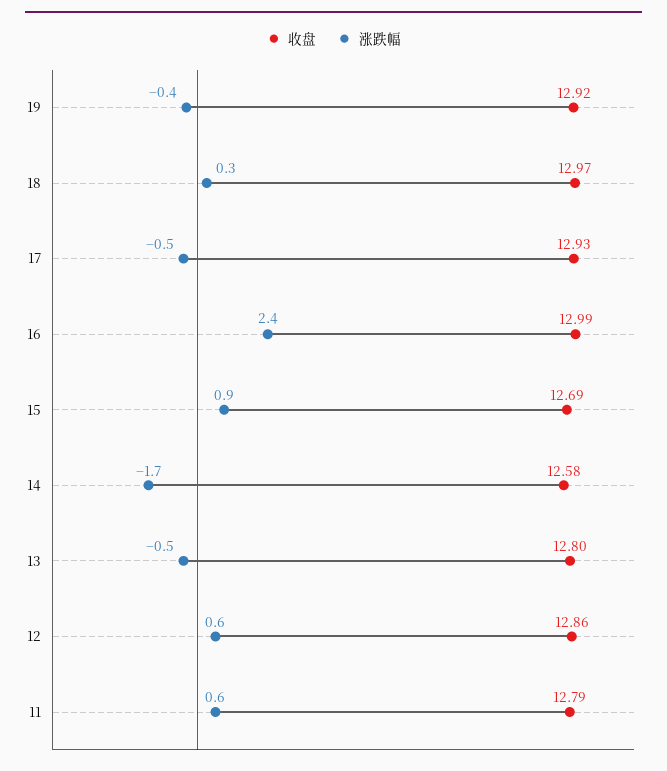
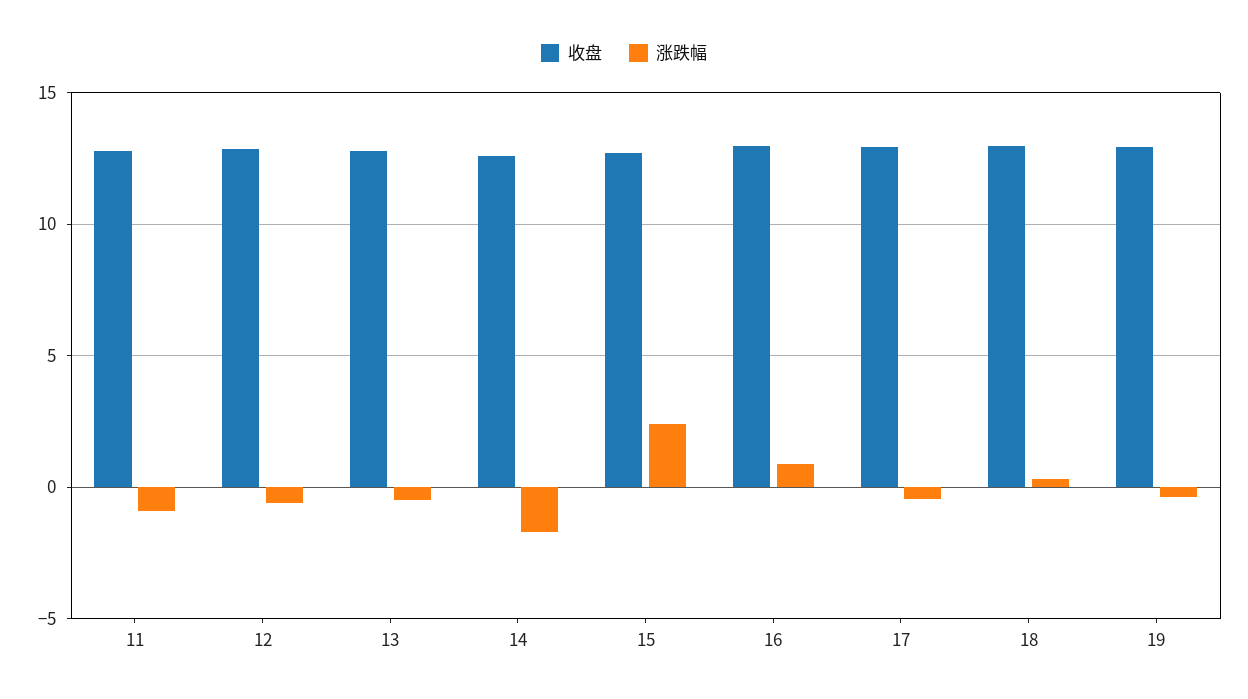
涨跌幅, 16: 2.4 -> 1
涨跌幅, 15: 0.9 -> 2.5
涨跌幅, 12: 0.6 -> -0.5
涨跌幅, 11: 0.6 -> -1

